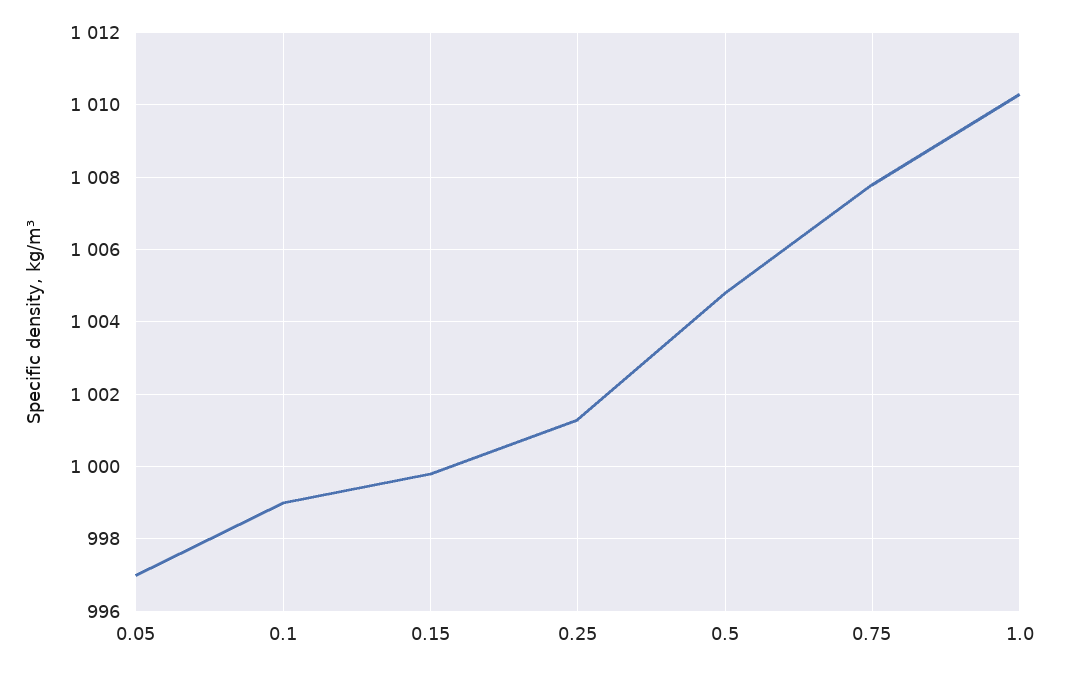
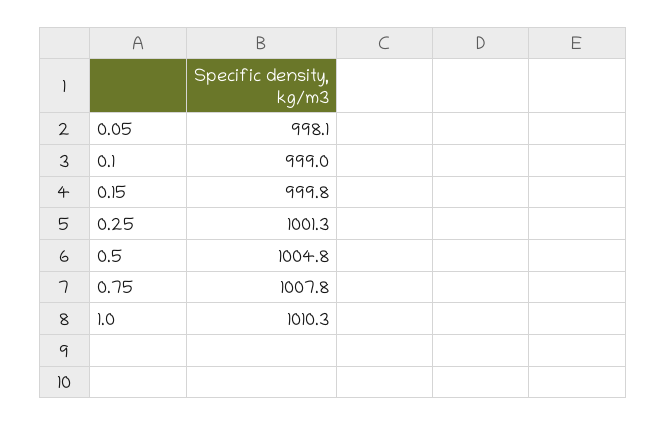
0.05: 997 -> 998.1

